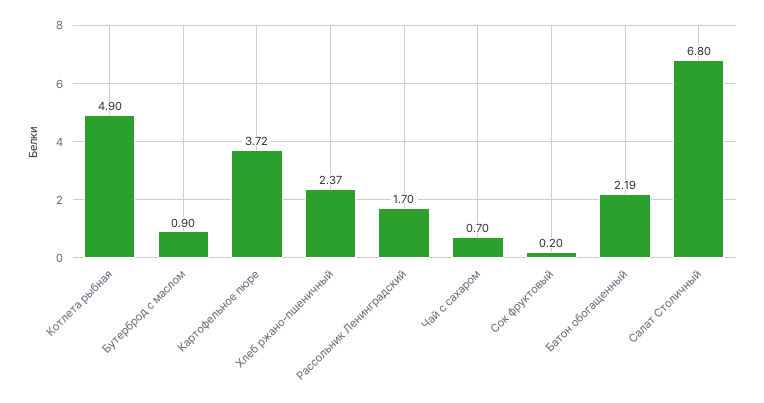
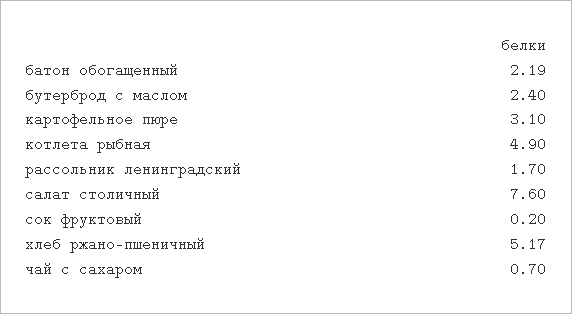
Бутерброд с маслом: 0.9 -> 2.4
Картофельное пюре: 3.72 -> 3.1
Хлеб ржано-пшеничный: 2.37 -> 5.17
Салат Столичный: 6.8 -> 7.6

